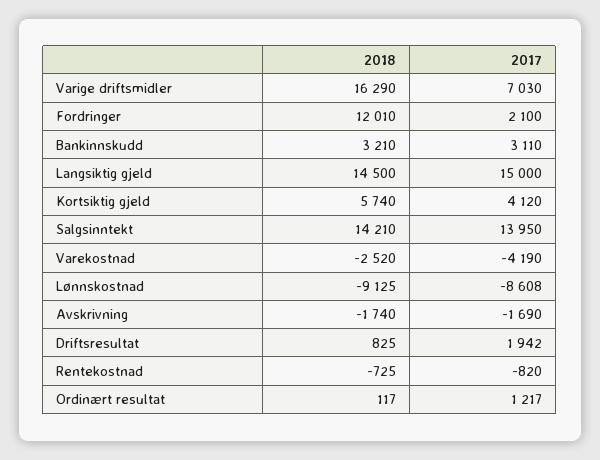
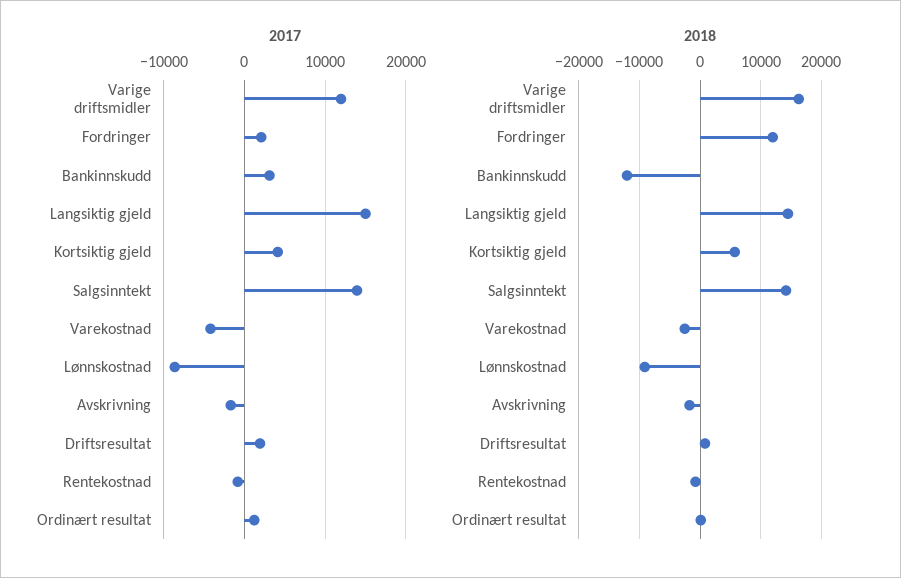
2017, Varige driftsmidler: 7030 -> 12000
2018, Bankinnskudd: 3210 -> -12000

